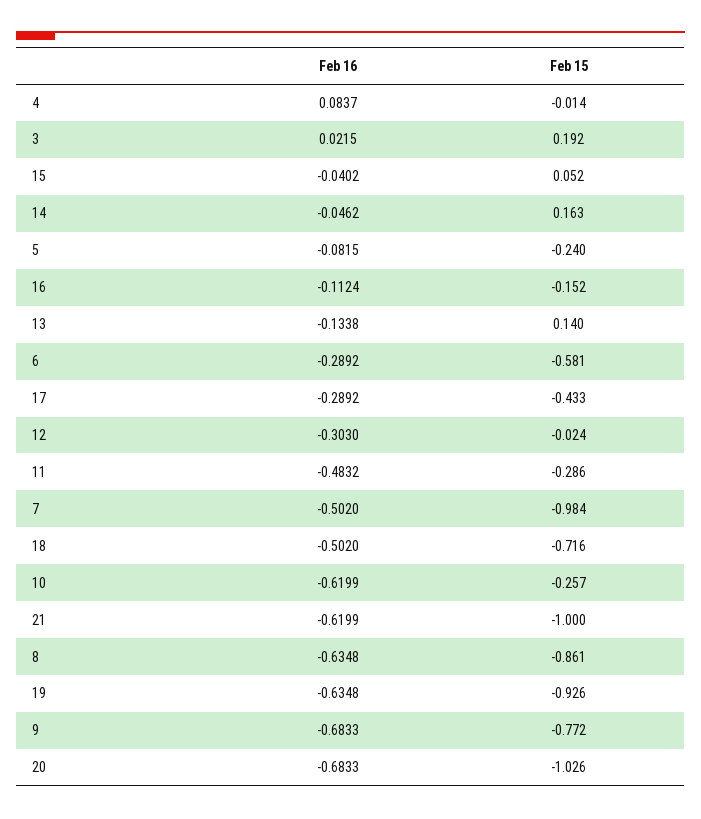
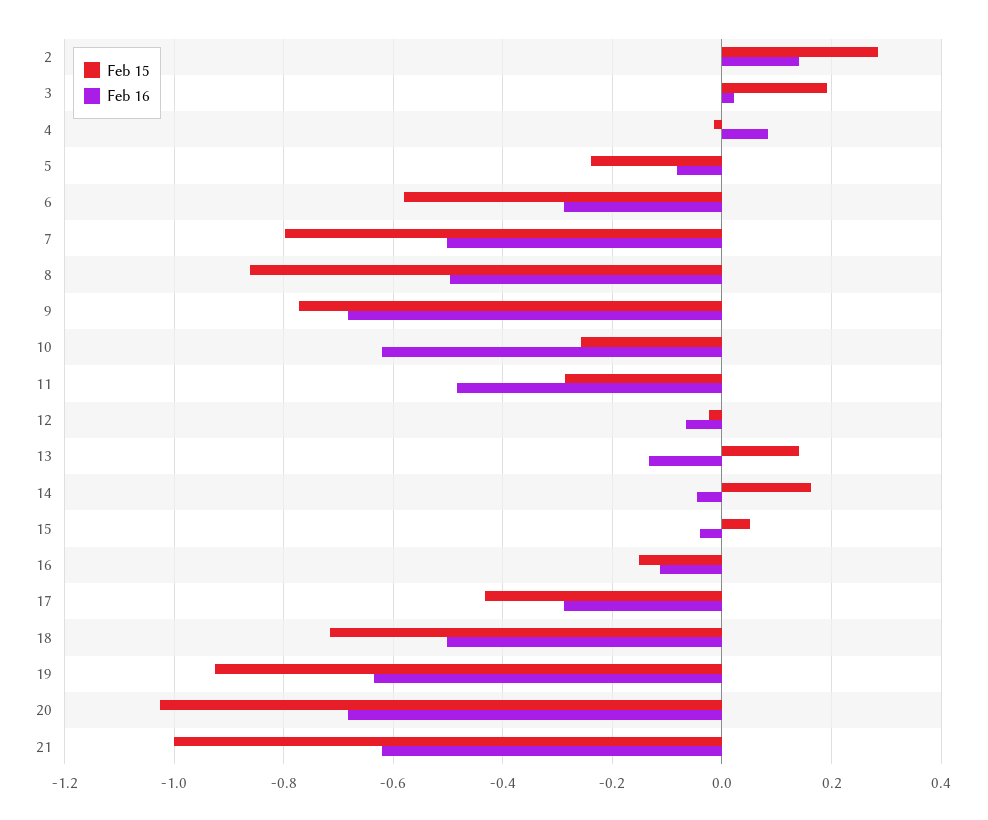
Feb 16, 12: -0.303 -> -0.06
Feb 15, 7: -0.984 -> -0.8
Feb 16, 8: -0.6348 -> -0.5
Feb 15, 2: none -> 0.28
Feb 16, 2: none -> 0.14

